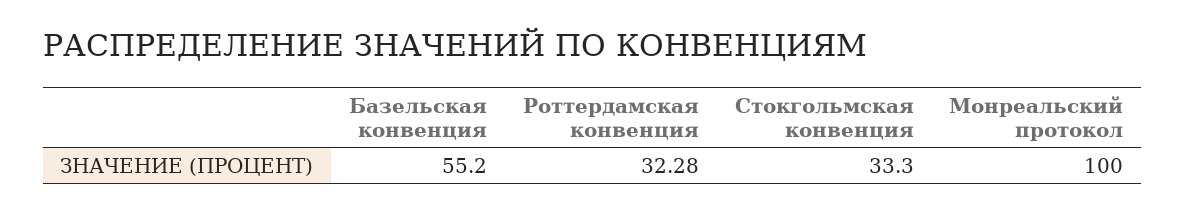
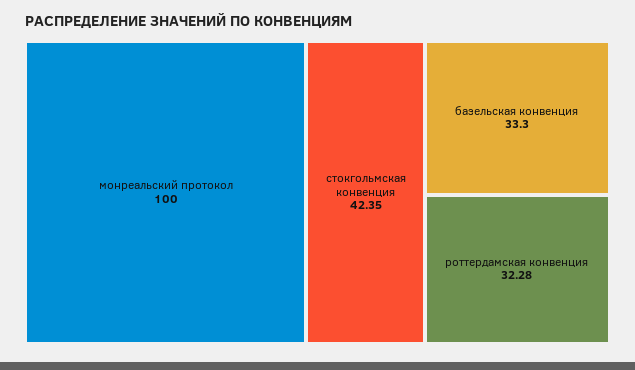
Базельская конвенция: 55.2 -> 33.3
Стокгольмская конвенция: 33.3 -> 42.35

